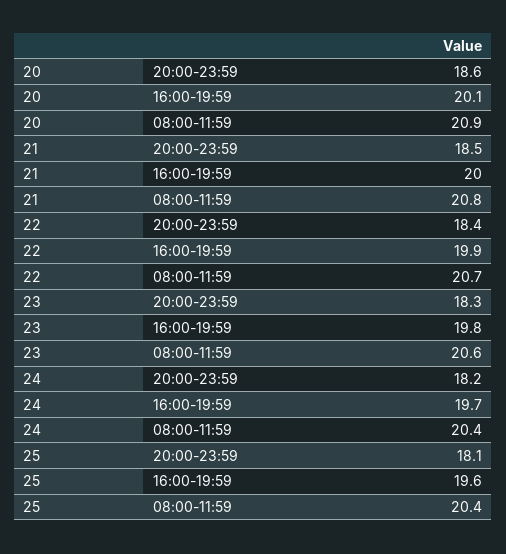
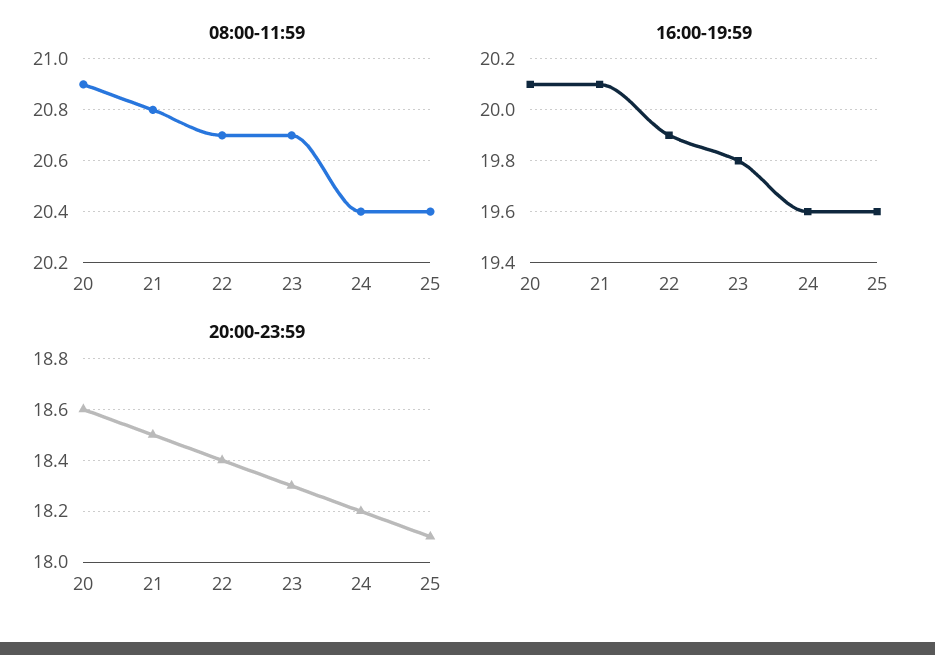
16:00-19:59, 21: 20 -> 20.1
08:00-11:59, 23: 20.6 -> 20.7
16:00-19:59, 24: 19.7 -> 19.6

